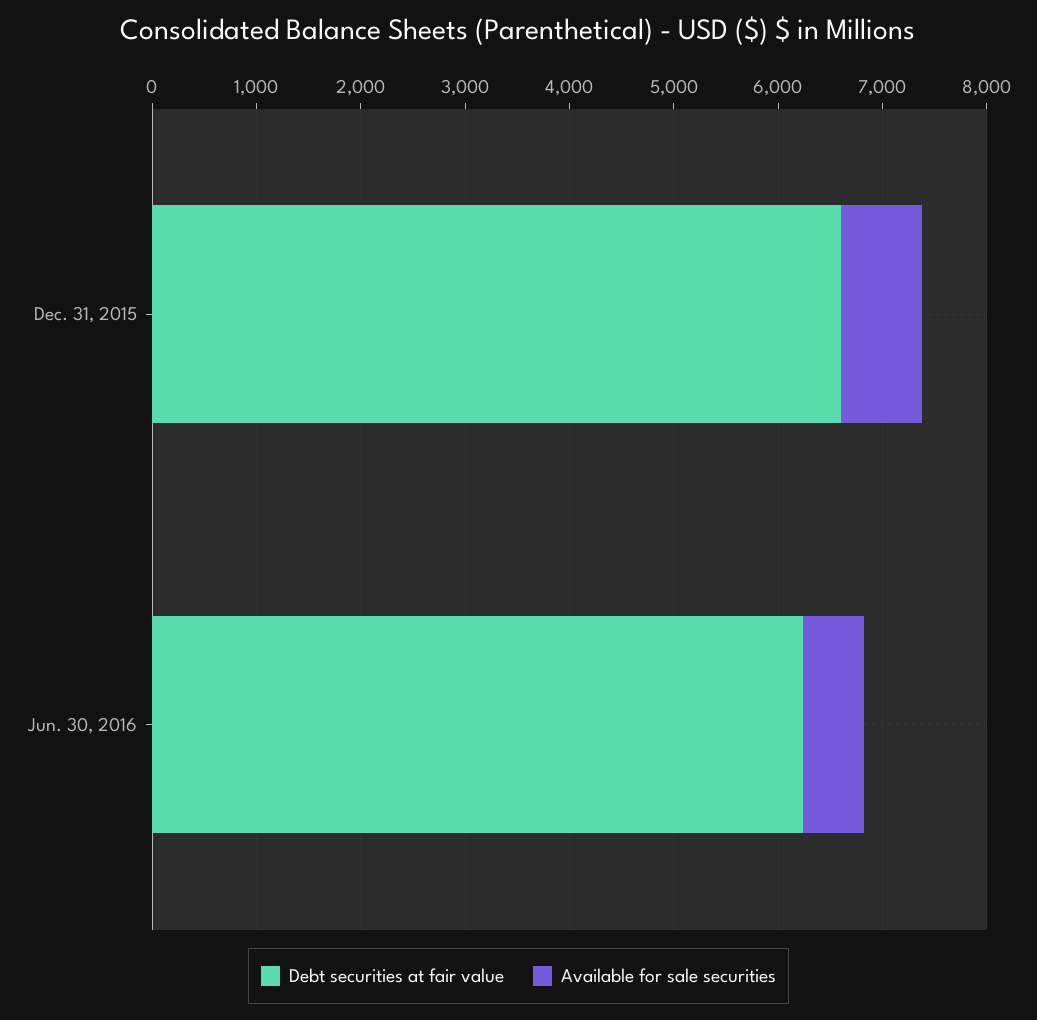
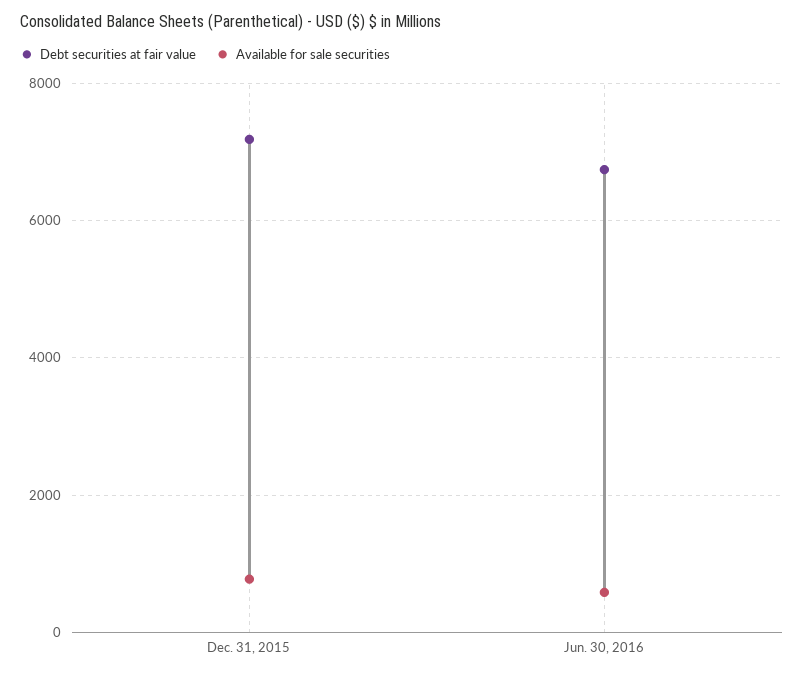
Debt securities at fair value, Dec. 31, 2015: 6600 -> 7200
Debt securities at fair value, Jun. 30, 2016: 6200 -> 6800

